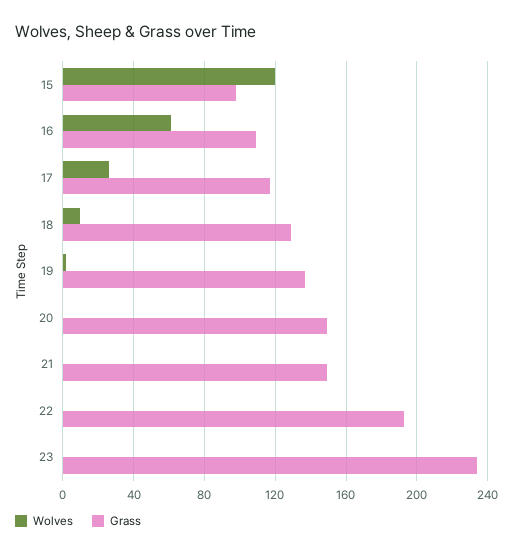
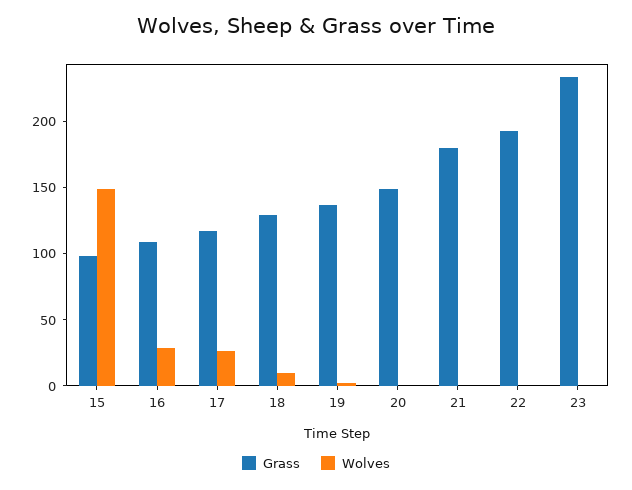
Wolves, 15: 120 -> 150
Wolves, 16: 60 -> 30
Grass, 21: 150 -> 180

